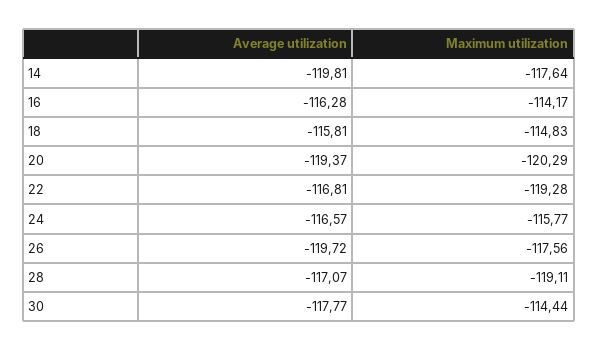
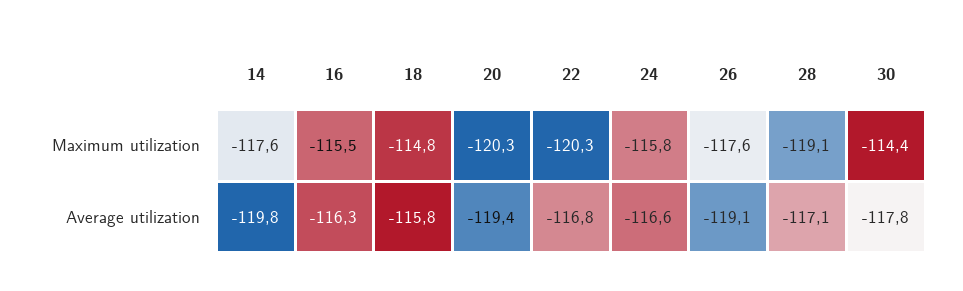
Maximum utilization, 16: -114.17 -> -115.5
Maximum utilization, 22: -119.28 -> -120.3
Average utilization, 26: -119.72 -> -119.1

